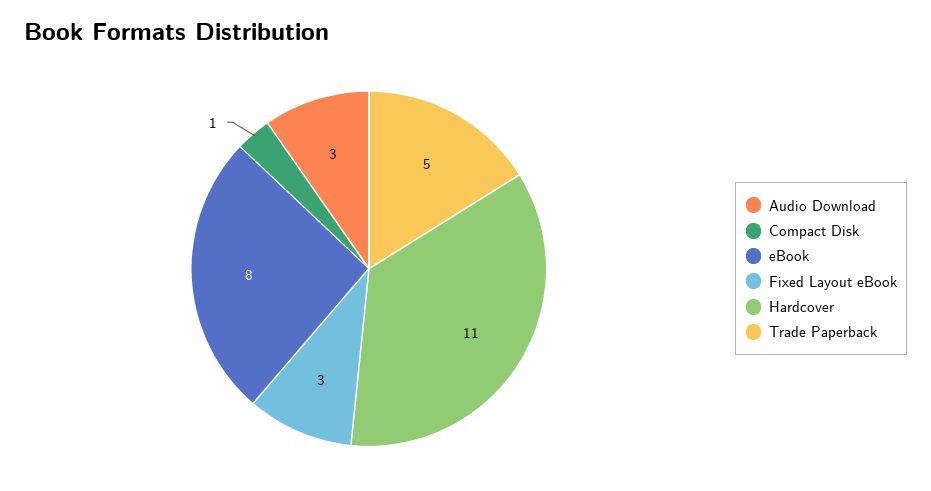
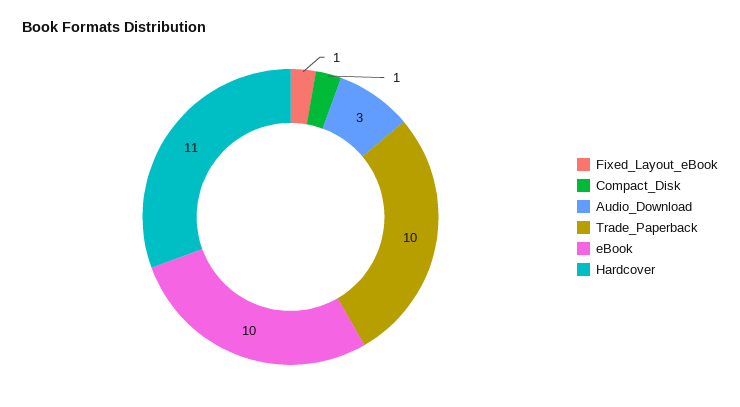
eBook: 8 -> 10
Fixed Layout eBook: 3 -> 1
Trade Paperback: 5 -> 10

